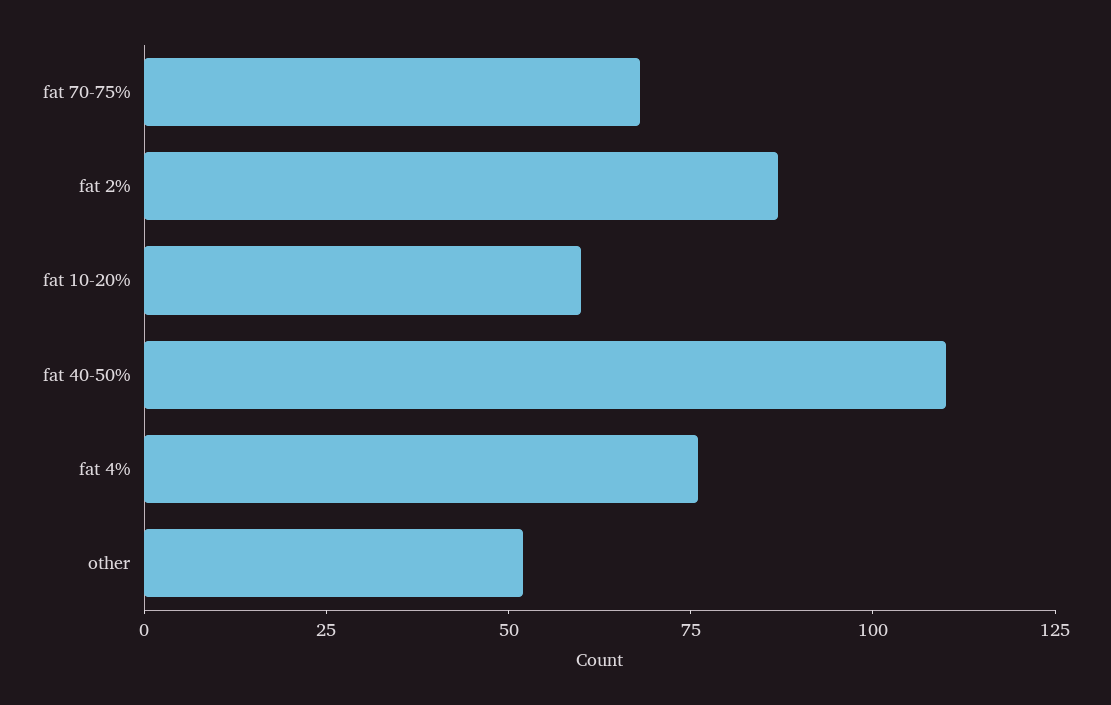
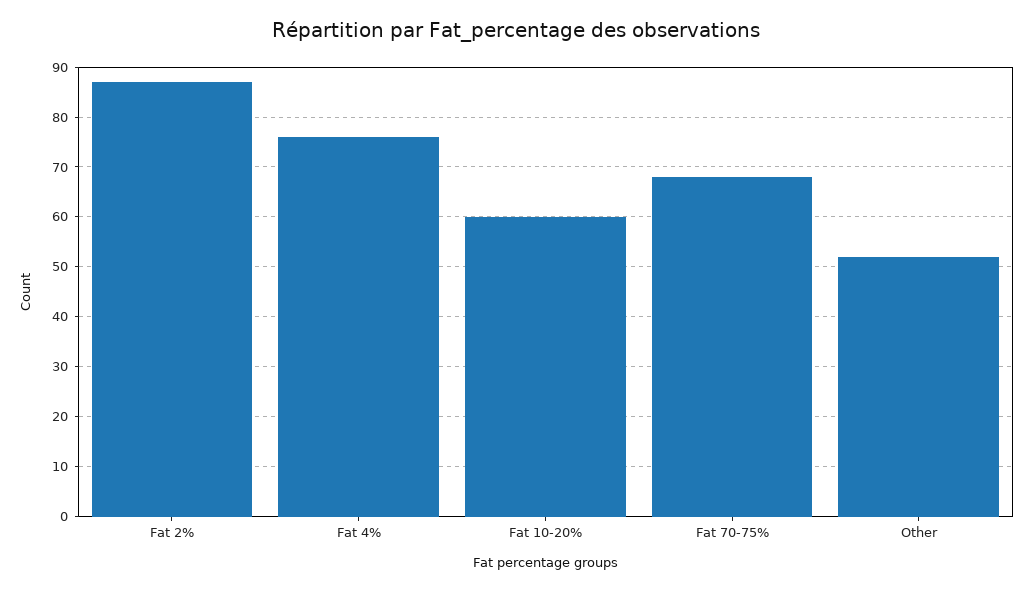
fat 40-50%: 110 -> none

